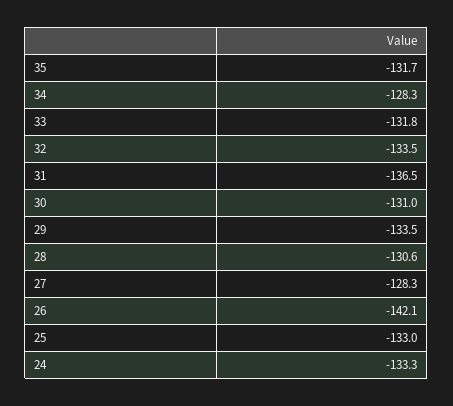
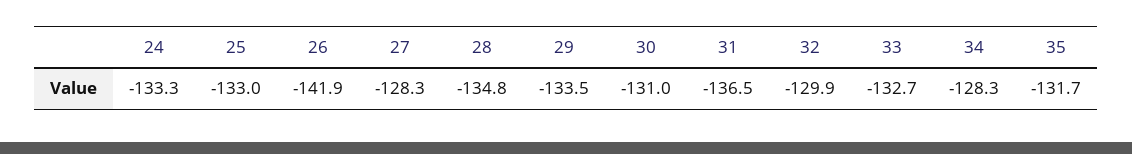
33: -131.8 -> -132.7
32: -133.5 -> -129.9
28: -130.6 -> -134.8
26: -142.1 -> -141.9

